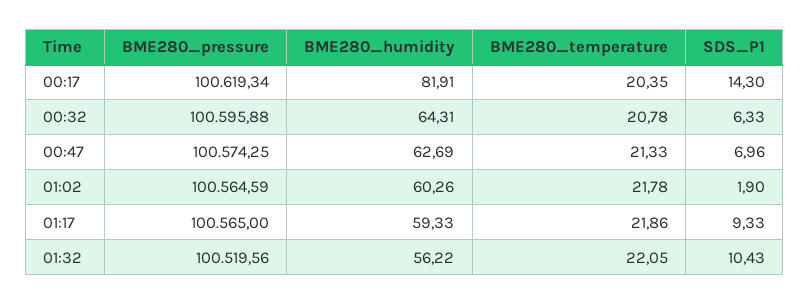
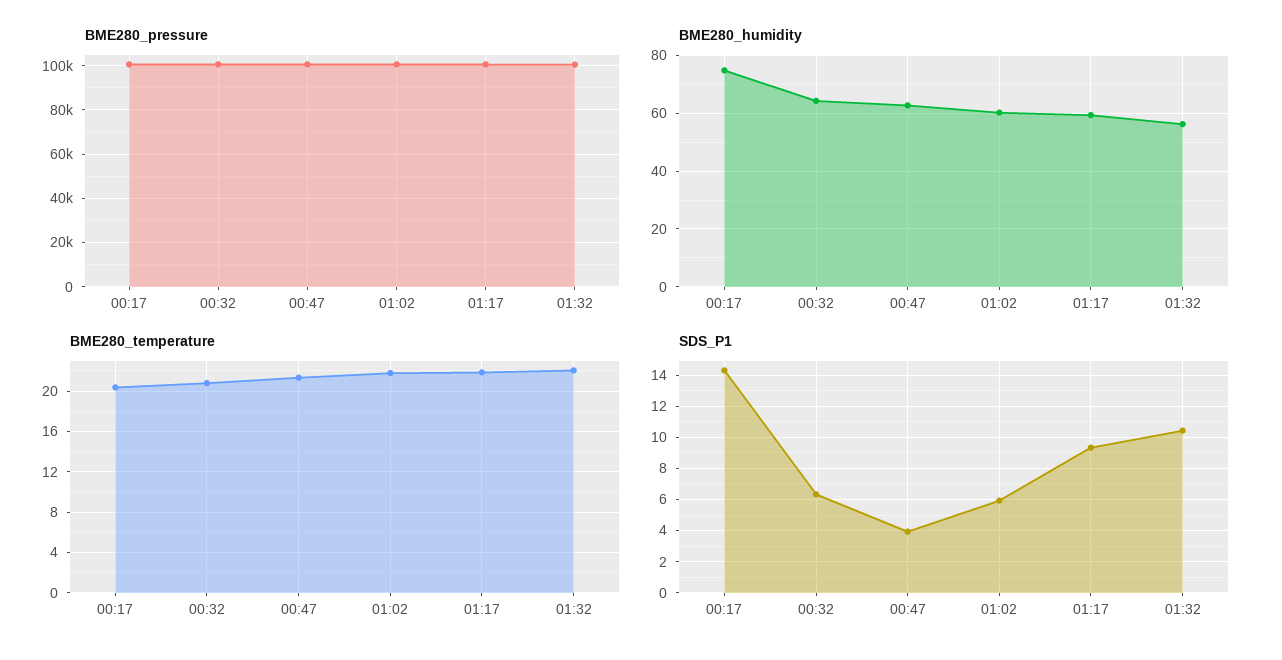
BME280_humidity, 00:17: 81.91 -> 75
SDS_P1, 00:47: 6.96 -> 4
SDS_P1, 01:02: 1.9 -> 6

